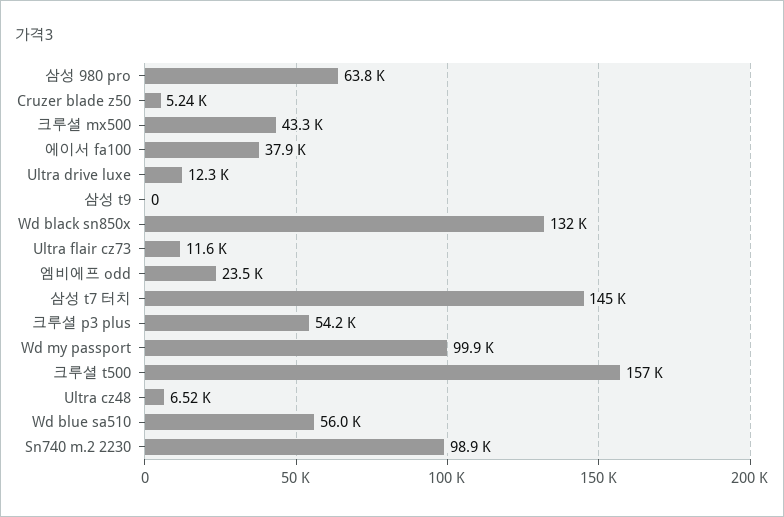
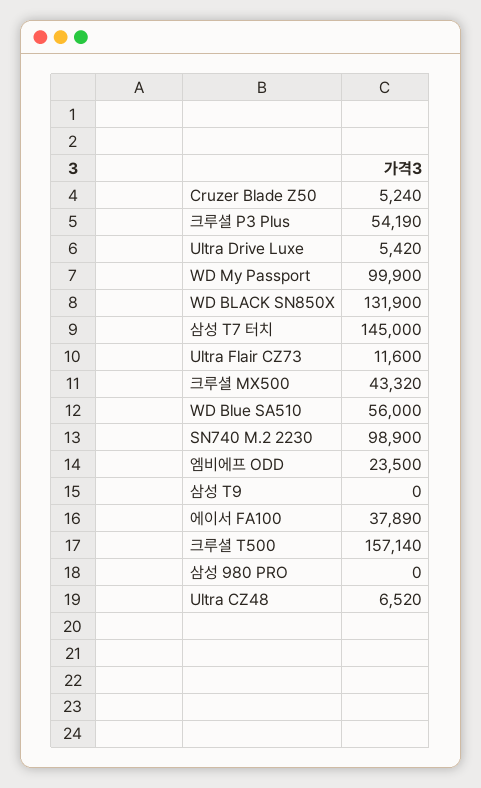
삼성 980 pro: 63800 -> 0
Ultra drive luxe: 12300 -> 5420

